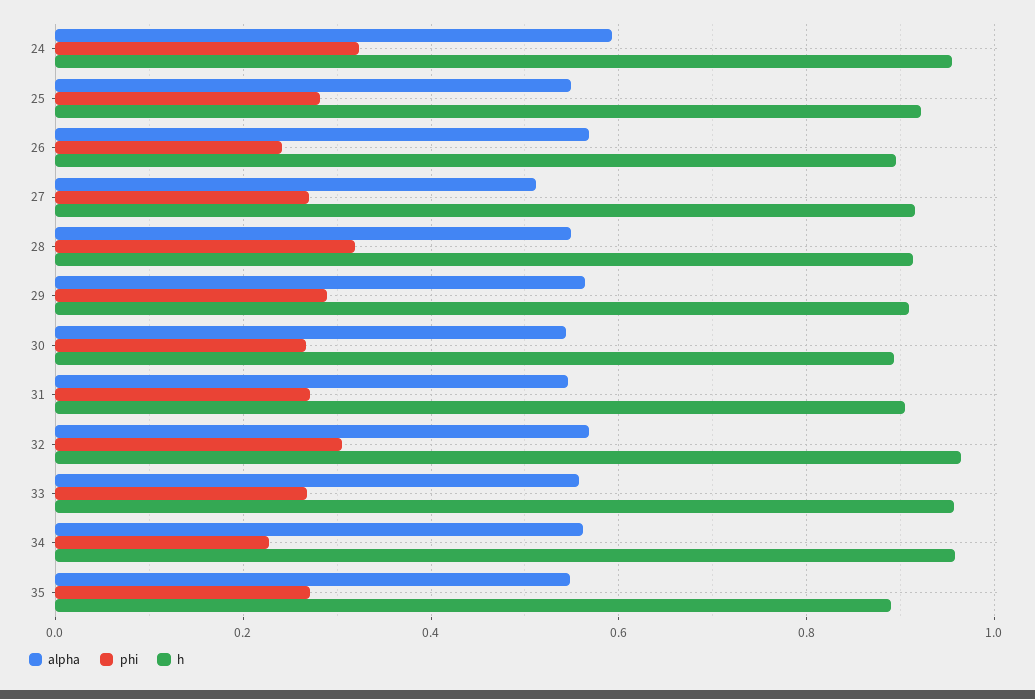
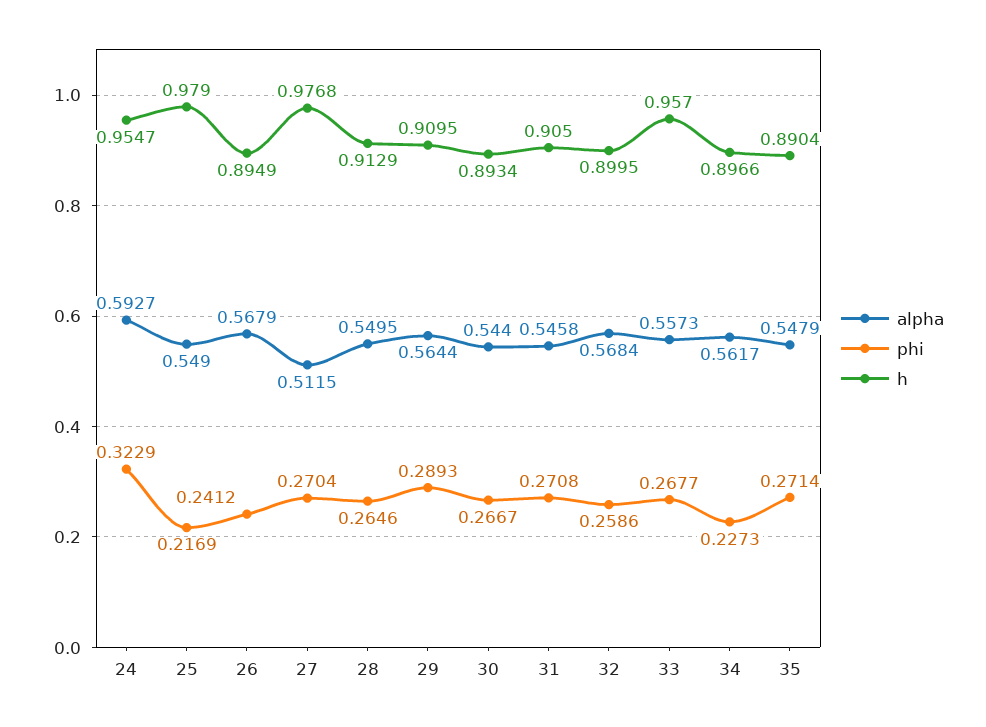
phi, 25: 0.28 -> 0.2169
h, 25: 0.92 -> 0.979
h, 27: 0.92 -> 0.9768
phi, 28: 0.32 -> 0.2646
phi, 32: 0.3 -> 0.2586
h, 32: 0.96 -> 0.8995
h, 34: 0.96 -> 0.8966

